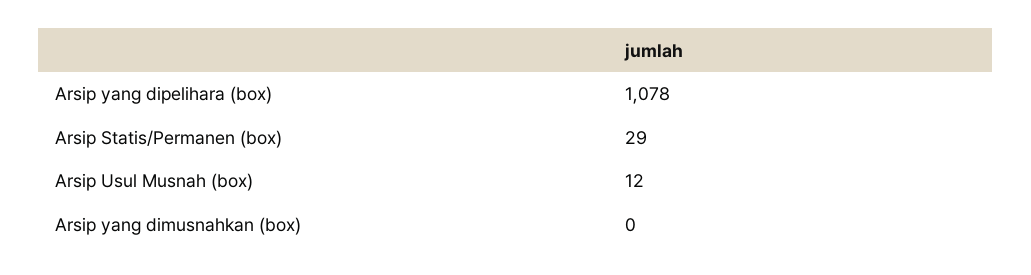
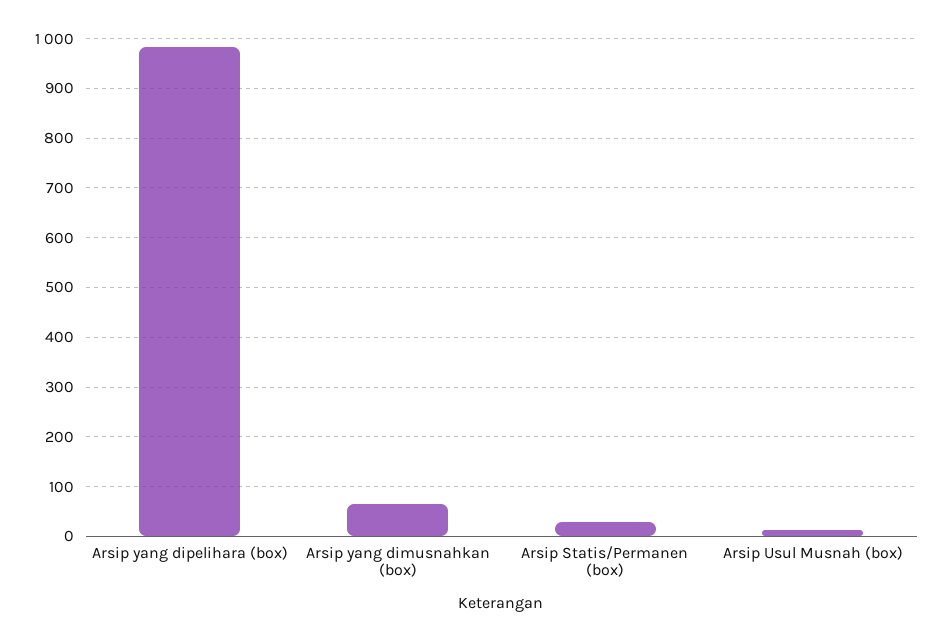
Arsip yang dipelihara (box): 1078 -> 980
Arsip yang dimusnahkan (box): 0 -> 60

